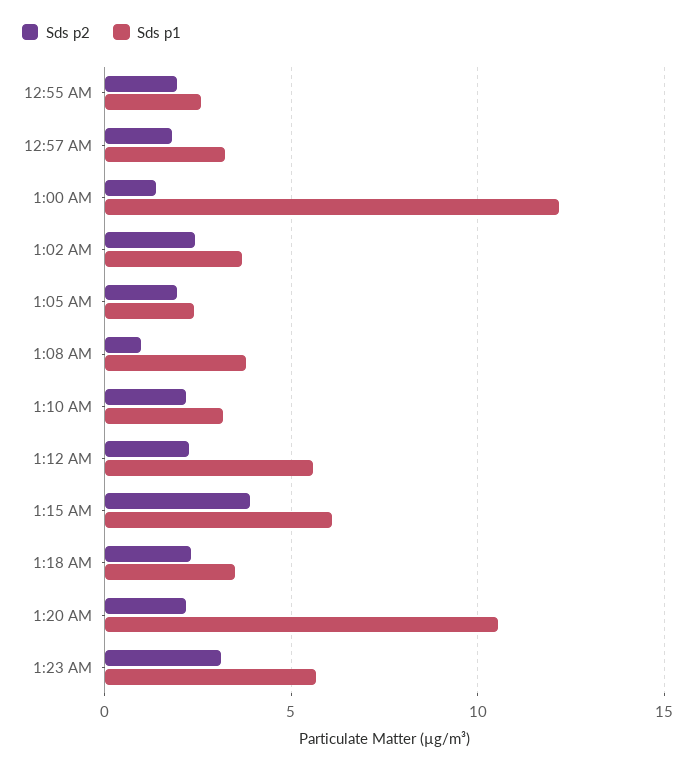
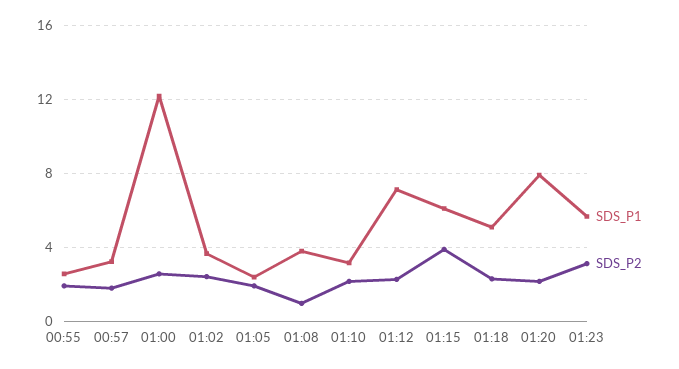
Sds p2, 1:00 AM: 1.5 -> 2.5
Sds p1, 1:12 AM: 5.5 -> 7
Sds p1, 1:18 AM: 3.5 -> 5
Sds p1, 1:20 AM: 10.5 -> 8

